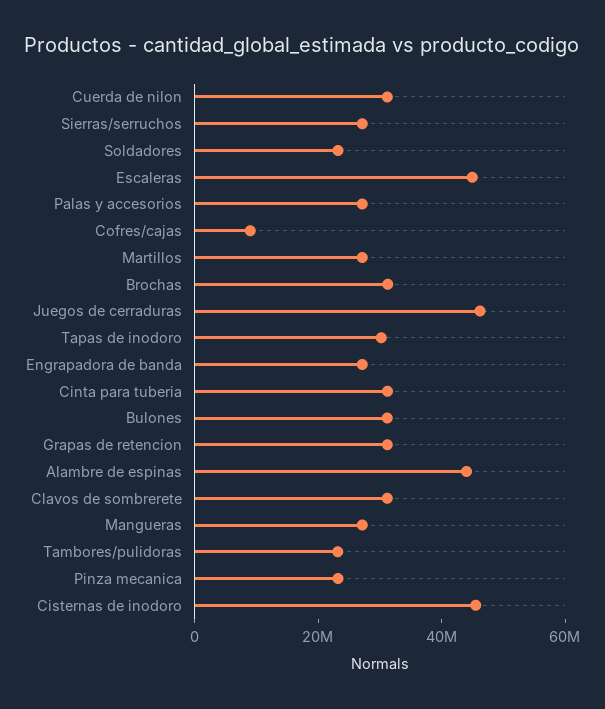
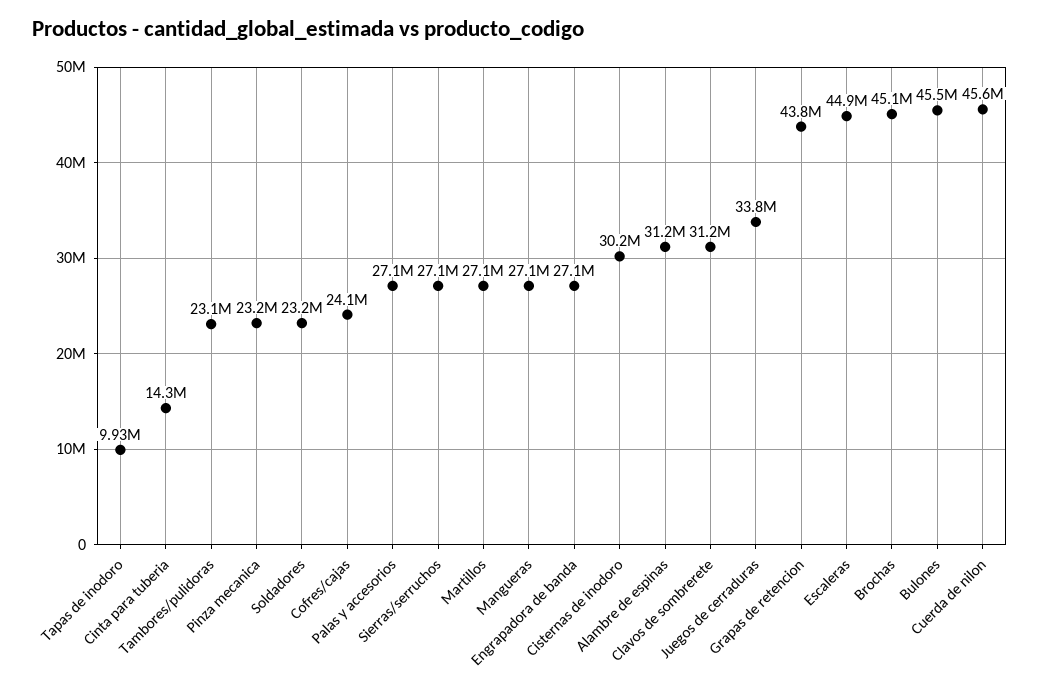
Cuerda de nilon: 30000000 -> 45600000
Cofres/cajas: 10000000 -> 24100000
Brochas: 30000000 -> 45100000
Juegos de cerraduras: 45000000 -> 33800000
Tapas de inodoro: 30000000 -> 9930000
Cinta para tuberia: 30000000 -> 14300000
Bulones: 30000000 -> 45500000
Grapas de retencion: 30000000 -> 43800000
Alambre de espinas: 45000000 -> 31200000
Cisternas de inodoro: 45000000 -> 30200000

